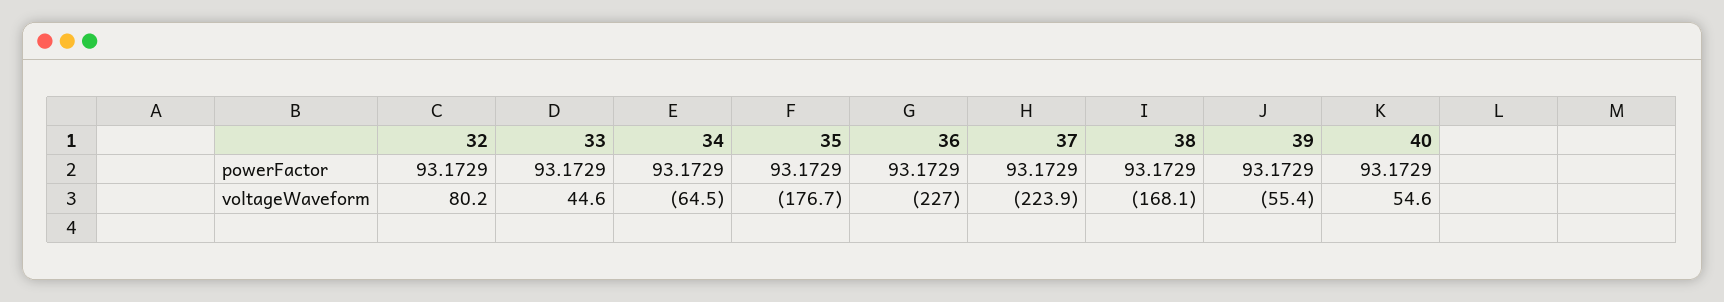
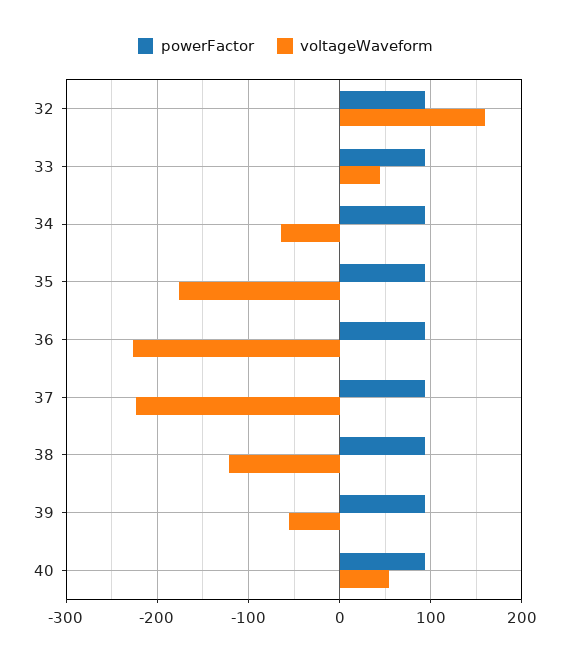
voltageWaveform, 32: 80.2 -> 160
voltageWaveform, 38: -168.1 -> -120

